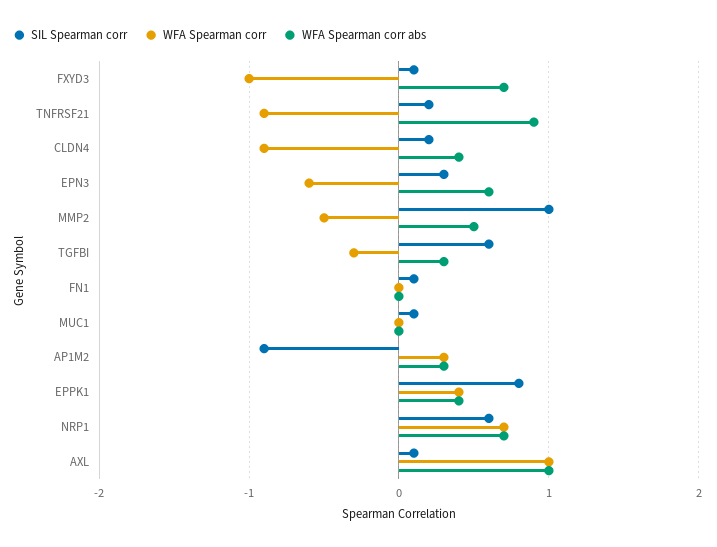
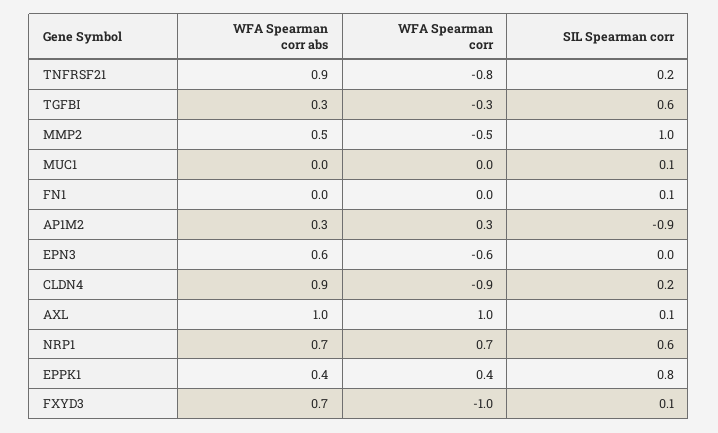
WFA Spearman corr, TNFRSF21: -0.9 -> -0.8
WFA Spearman corr abs, CLDN4: 0.4 -> 0.9
SIL Spearman corr, EPN3: 0.3 -> 0

